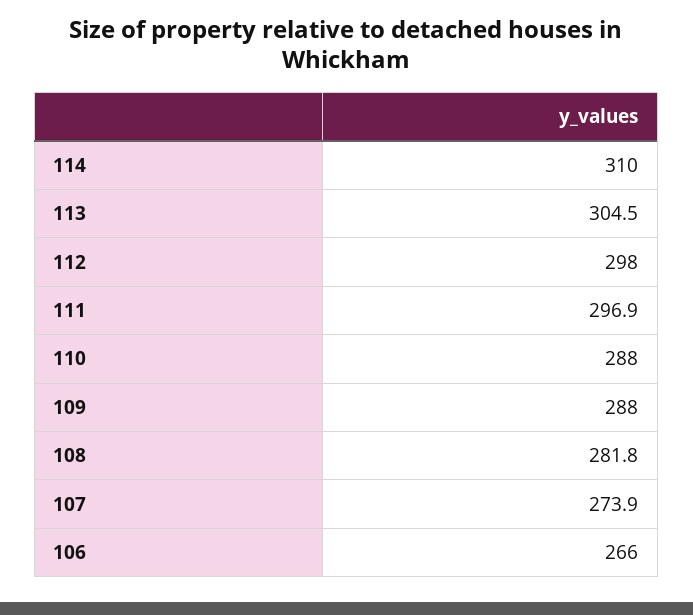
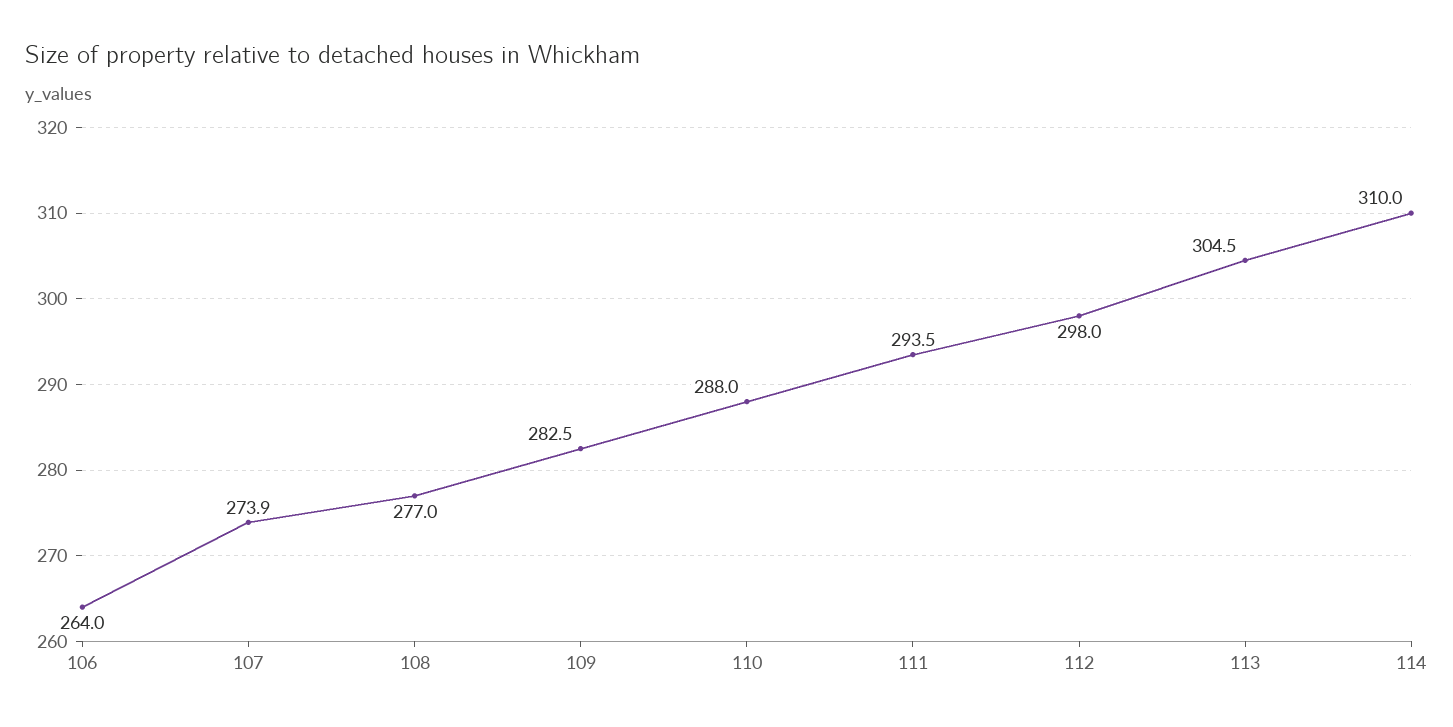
111: 296.9 -> 293.5
109: 288 -> 282.5
108: 281.8 -> 277
106: 266 -> 264

